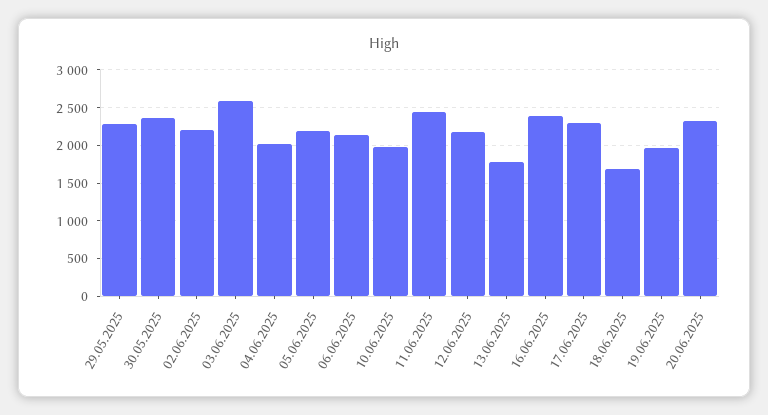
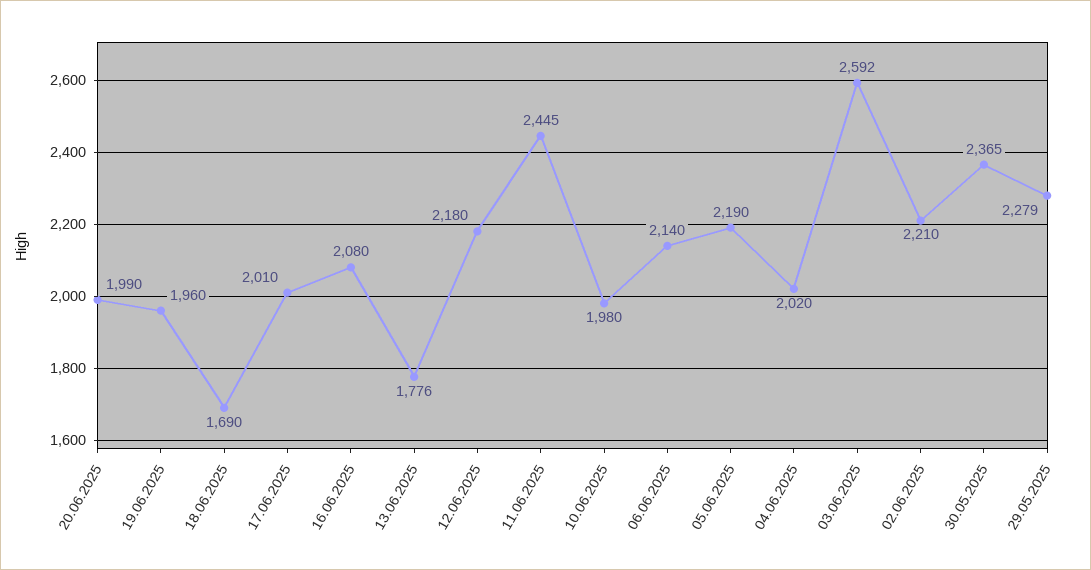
16.06.2025: 2400 -> 2080
17.06.2025: 2300 -> 2010
20.06.2025: 2300 -> 1990

